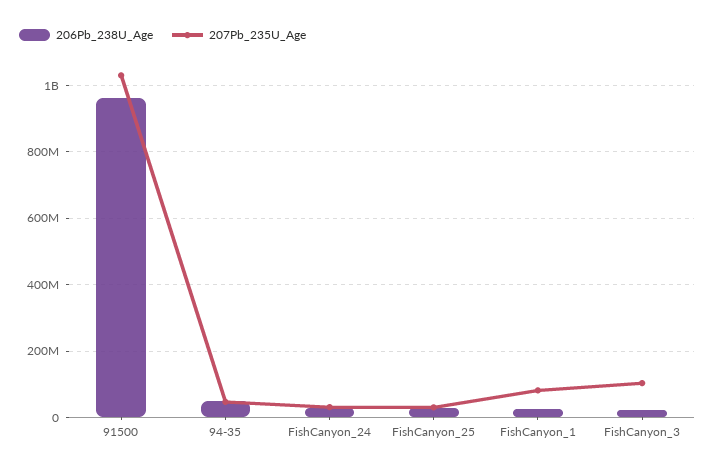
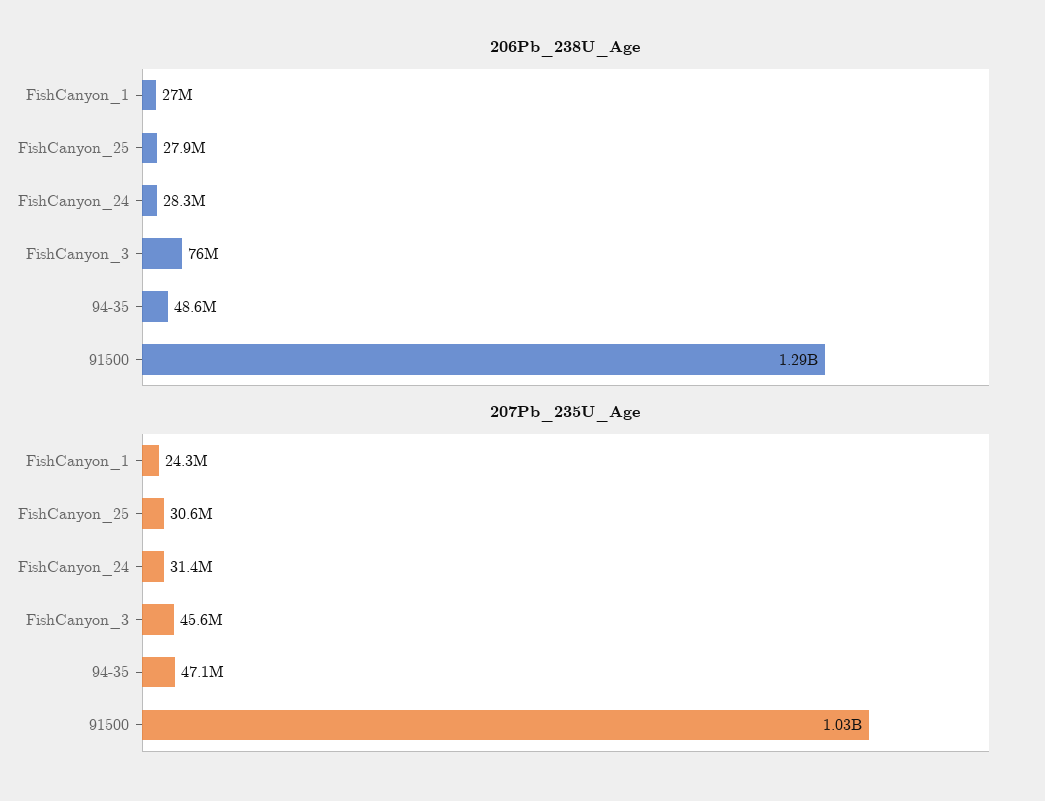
206Pb_238U_Age, 91500: 960000000 -> 1290000000
207Pb_235U_Age, FishCanyon_1: 80000000 -> 24300000
206Pb_238U_Age, FishCanyon_3: 20000000 -> 76000000
207Pb_235U_Age, FishCanyon_3: 100000000 -> 45600000

